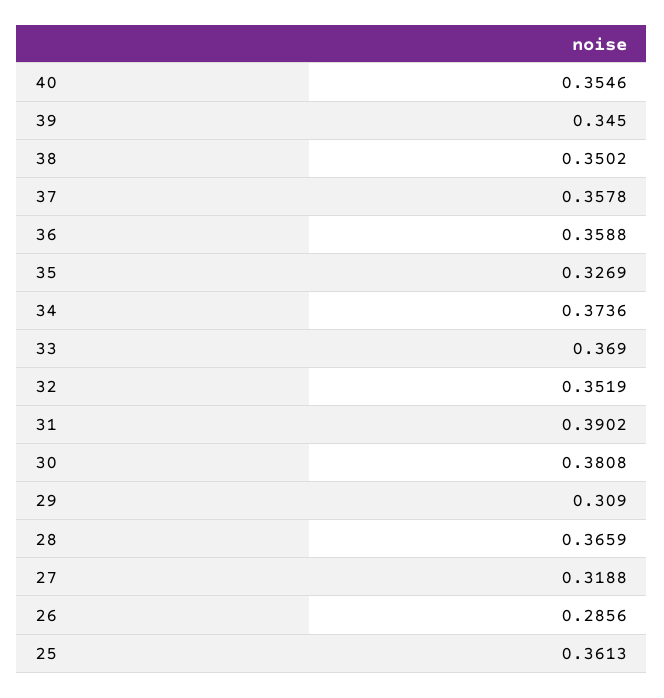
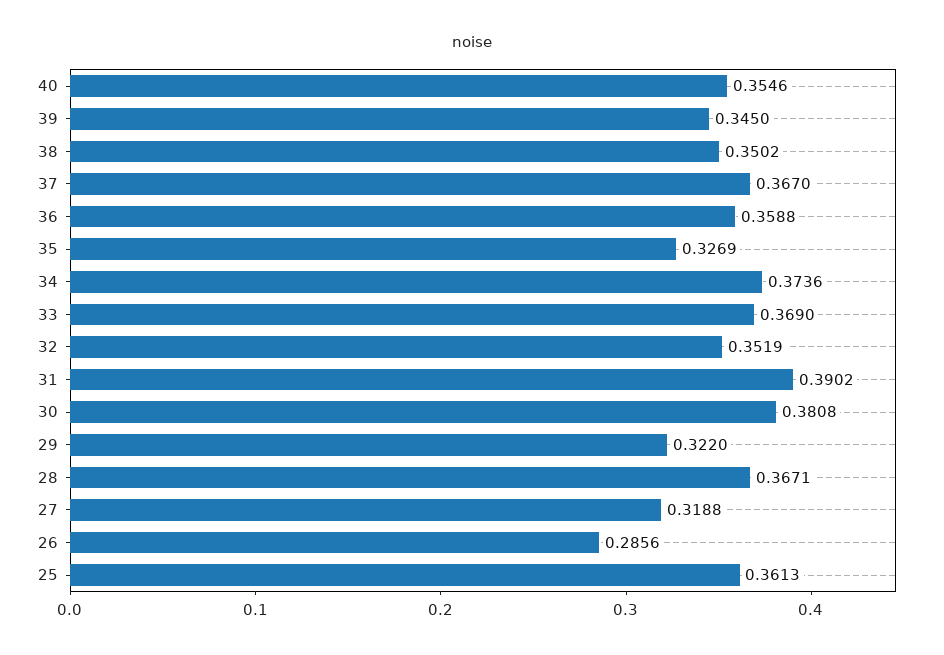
37: 0.3578 -> 0.367
29: 0.309 -> 0.322
28: 0.3659 -> 0.3671

